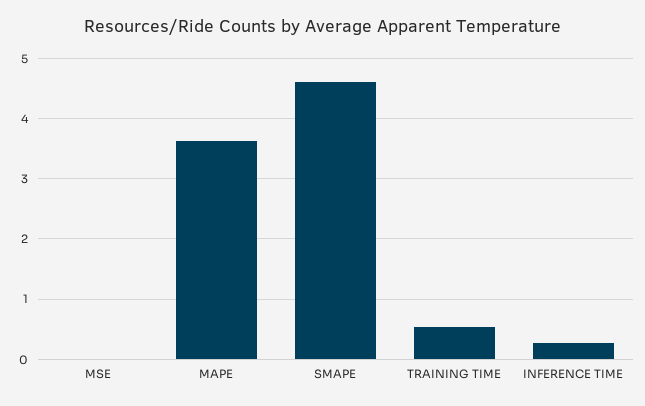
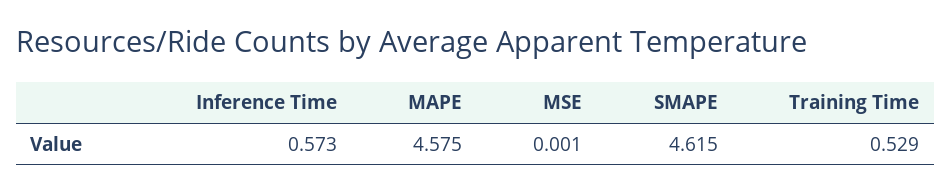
MAPE: 3.6 -> 4.575
INFERENCE TIME: 0.3 -> 0.573

